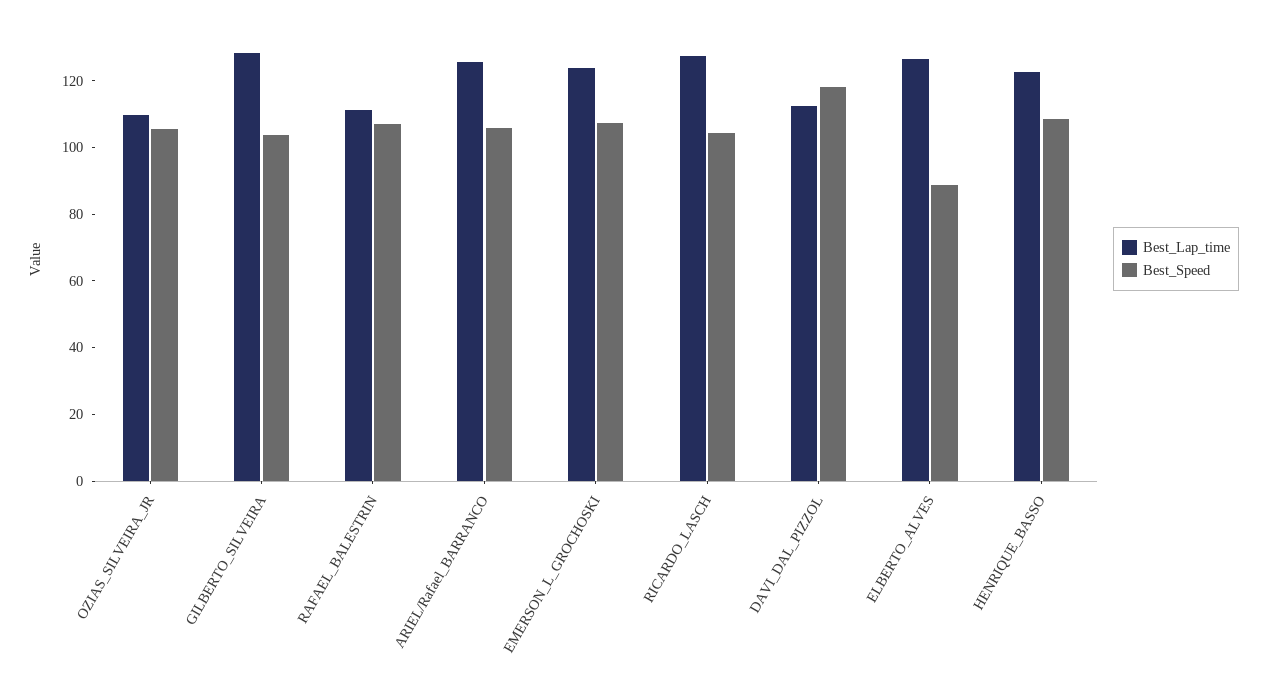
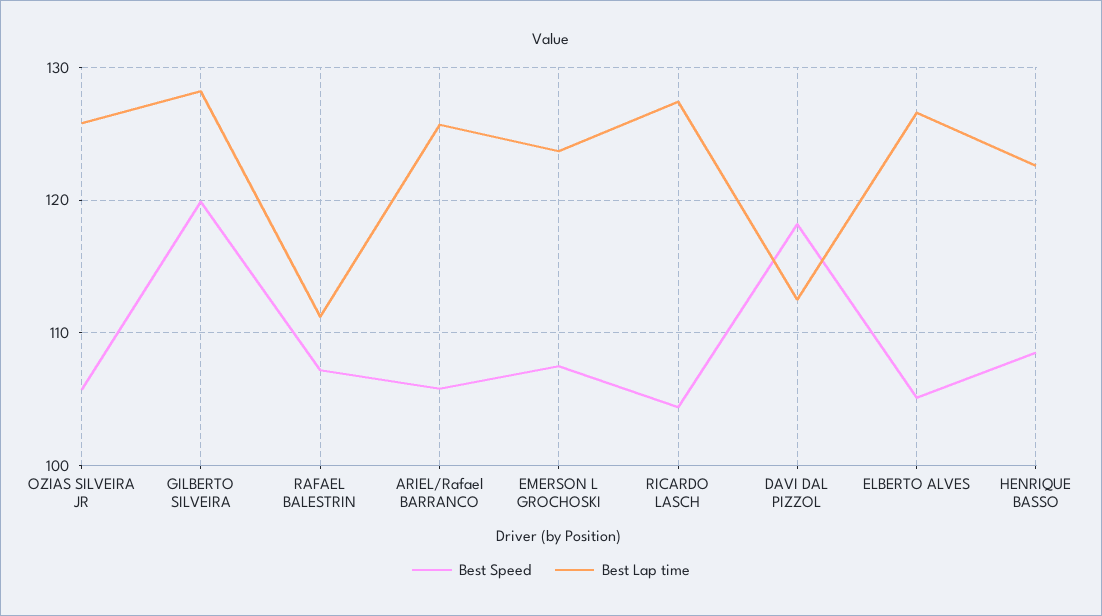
Best_Lap_time, OZIAS_SILVEIRA_JR: 110 -> 126
Best_Speed, GILBERTO_SILVEIRA: 105 -> 120
Best_Speed, ELBERTO_ALVES: 90 -> 105

